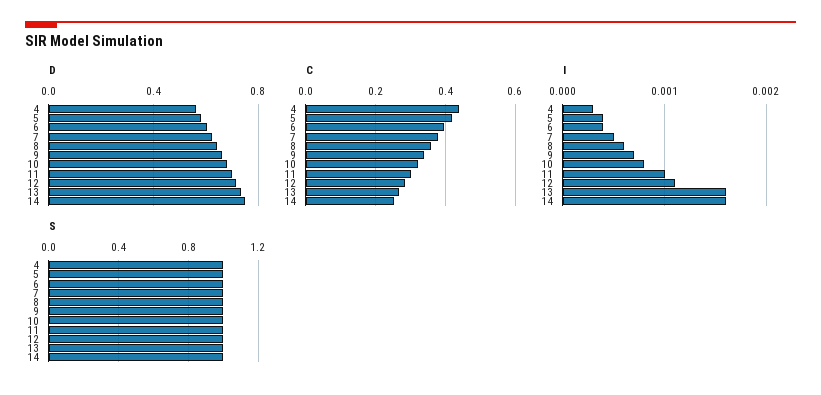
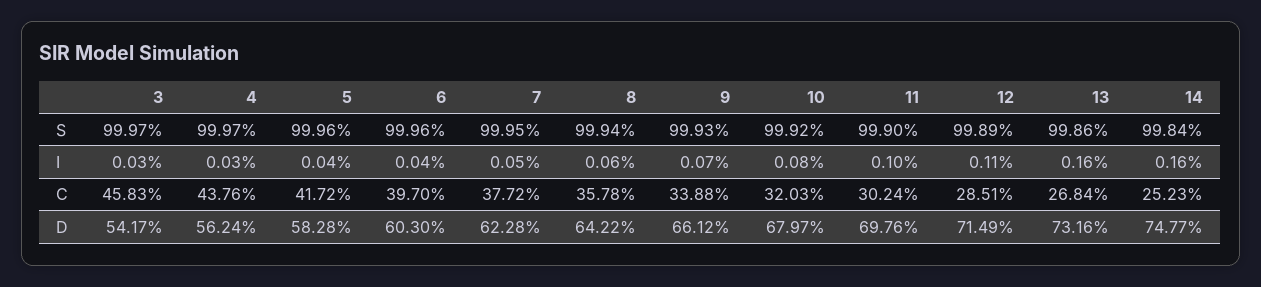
S, 3: none -> 0.9997
I, 3: none -> 0.0003
C, 3: none -> 0.4583
D, 3: none -> 0.5417

